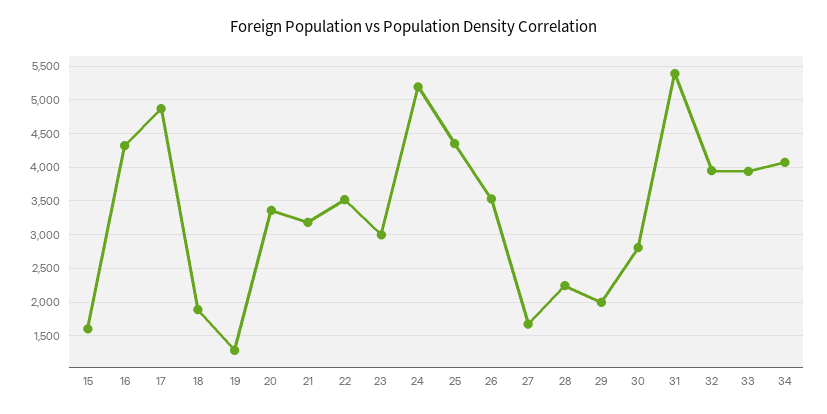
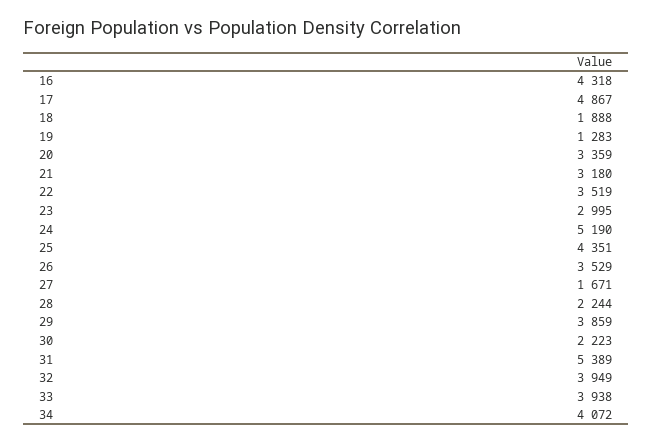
15: 1600 -> none
29: 2000 -> 3859
30: 2800 -> 2223

